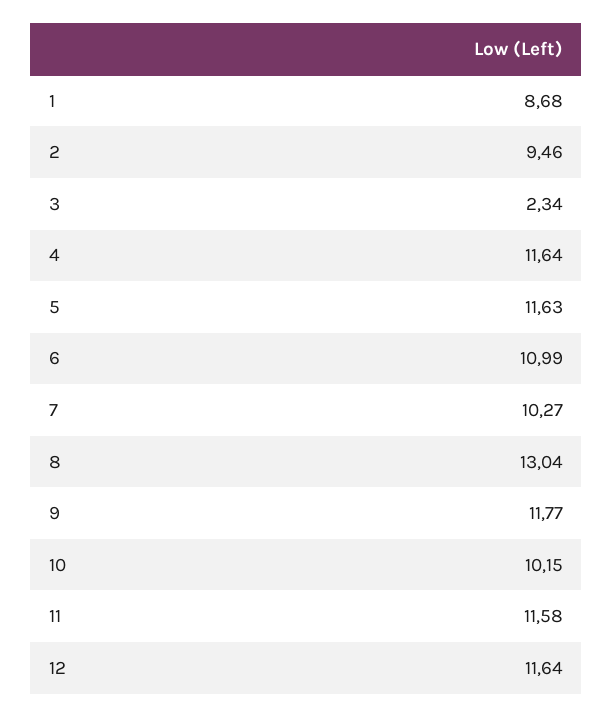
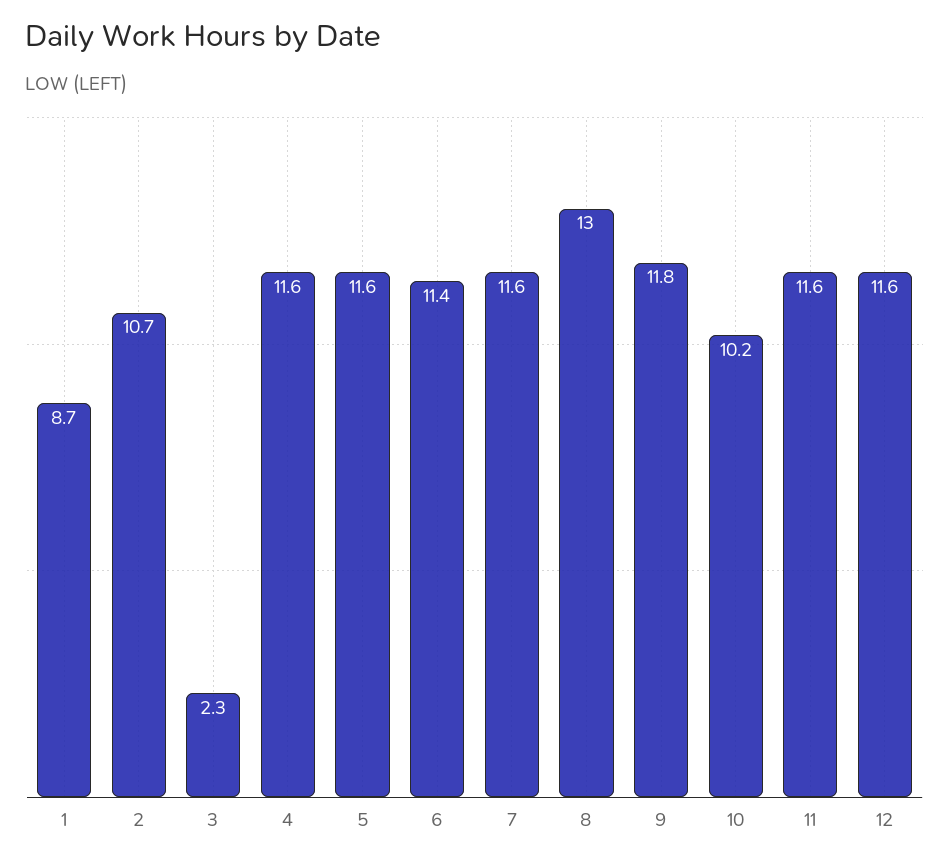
2: 9.46 -> 10.7
6: 10.99 -> 11.4
7: 10.27 -> 11.6

